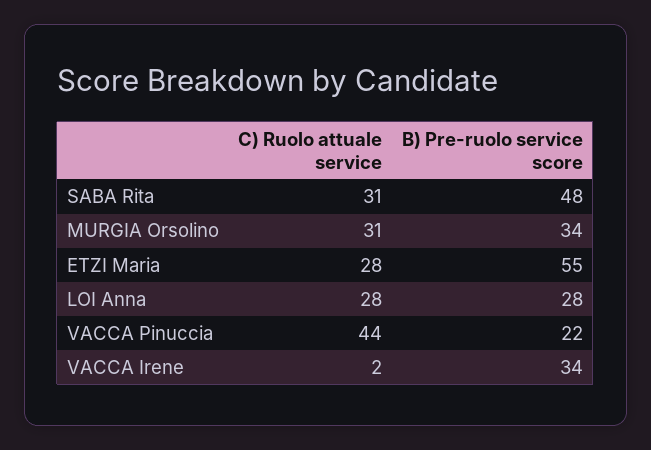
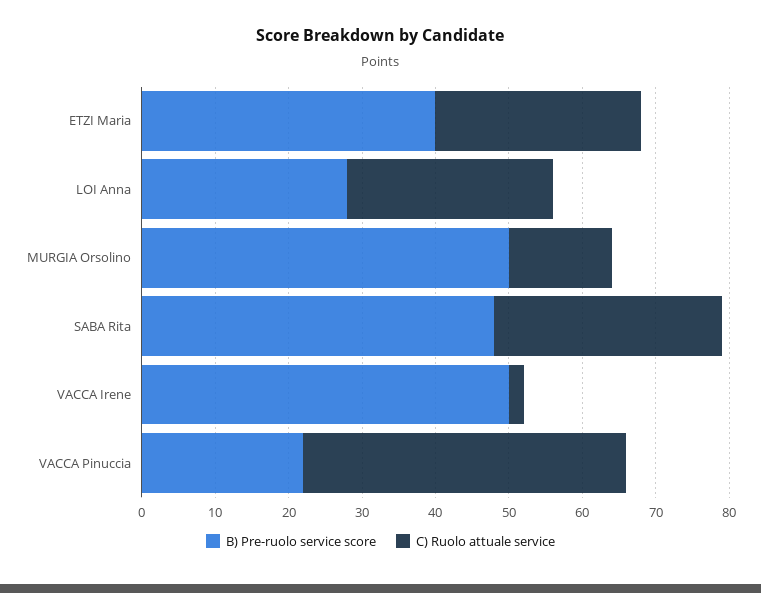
C) Ruolo attuale service, MURGIA Orsolino: 31 -> 15
B) Pre-ruolo service score, MURGIA Orsolino: 34 -> 50
B) Pre-ruolo service score, ETZI Maria: 55 -> 40
B) Pre-ruolo service score, VACCA Irene: 34 -> 50

